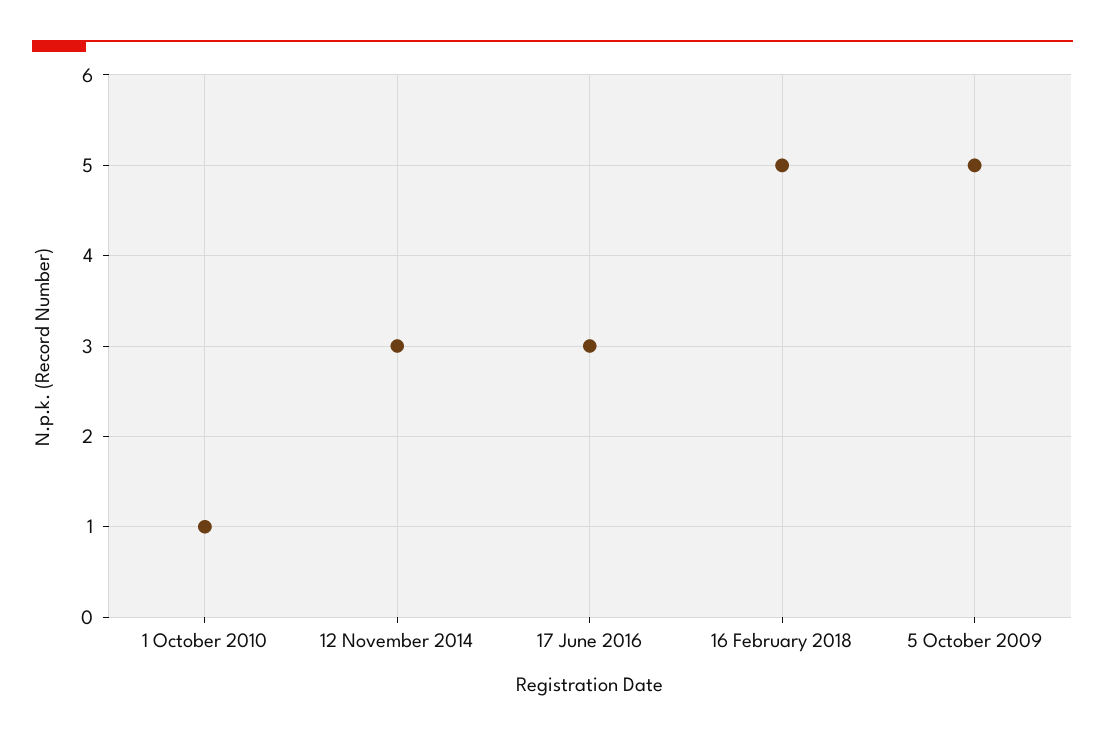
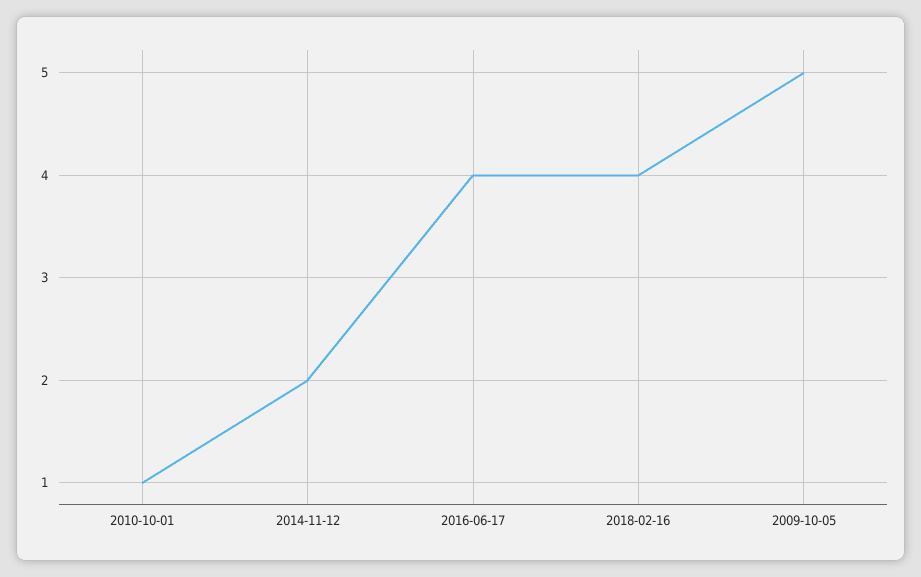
12 November 2014: 3 -> 2
17 June 2016: 3 -> 4
16 February 2018: 5 -> 4

